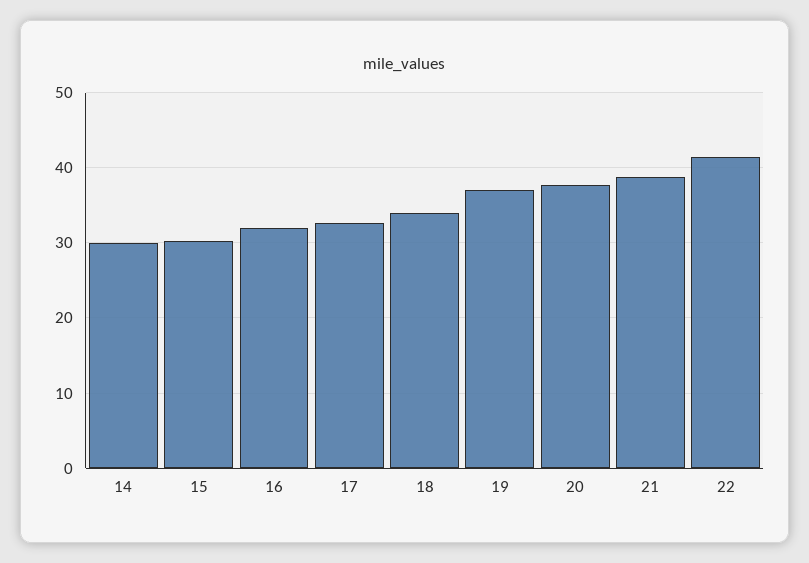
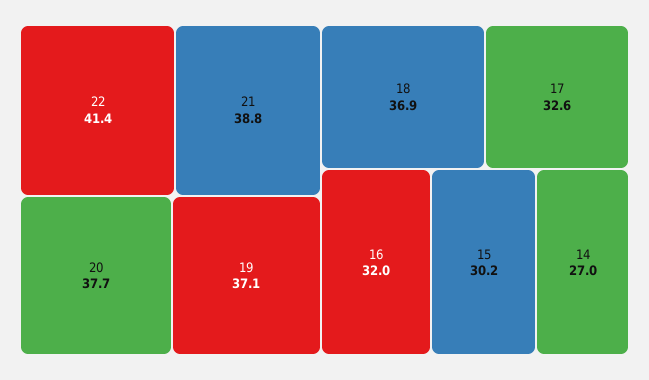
14: 30 -> 27
18: 34 -> 36.9

